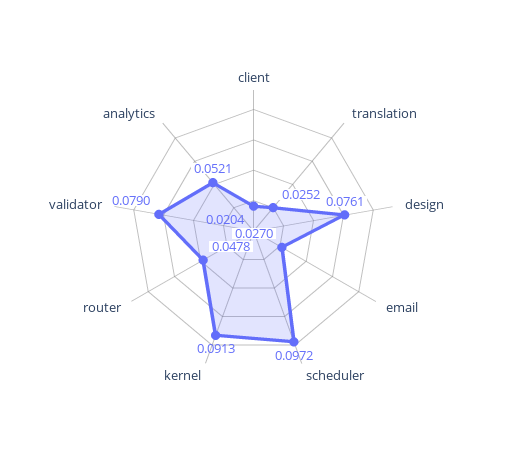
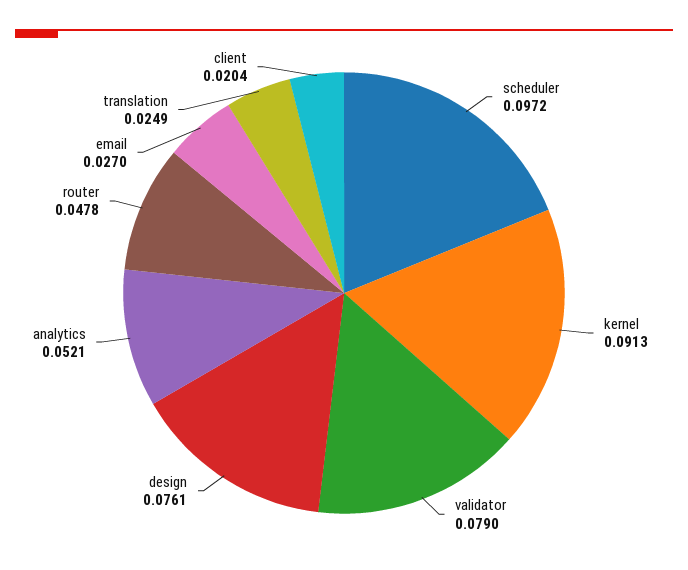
translation: 0.0252 -> 0.0249

